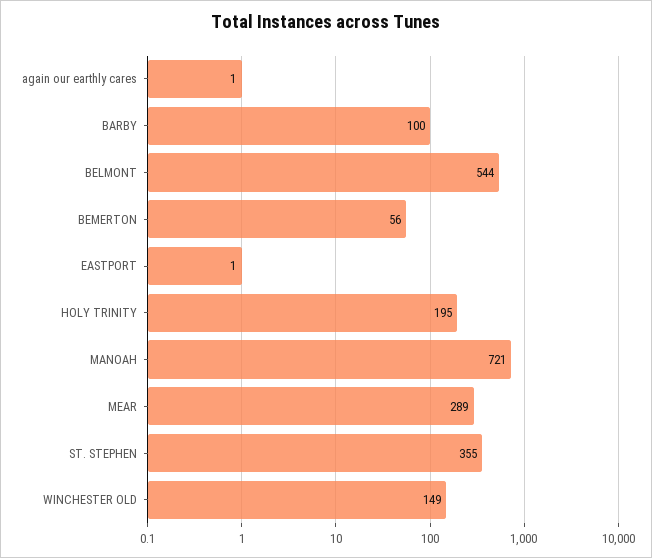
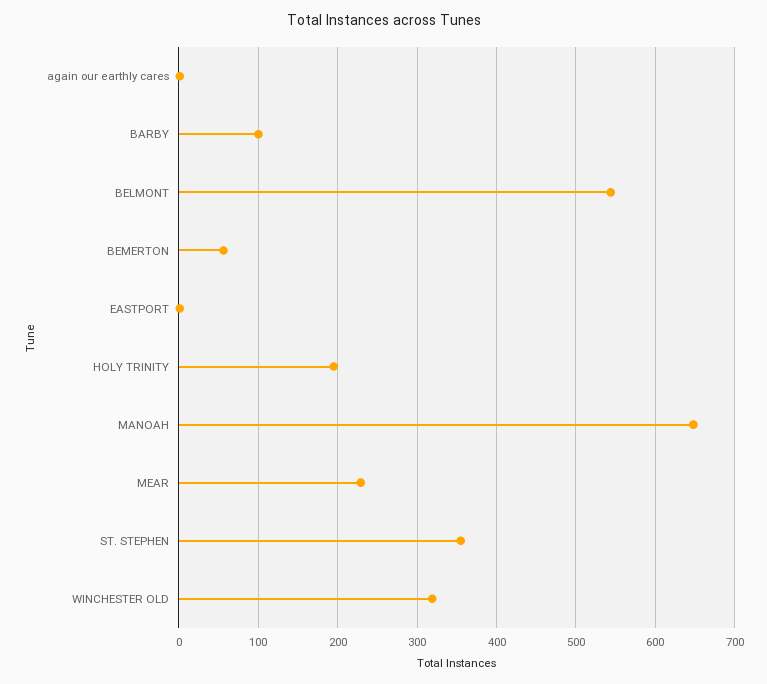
MANOAH: 721 -> 650
MEAR: 289 -> 230
WINCHESTER OLD: 149 -> 320

